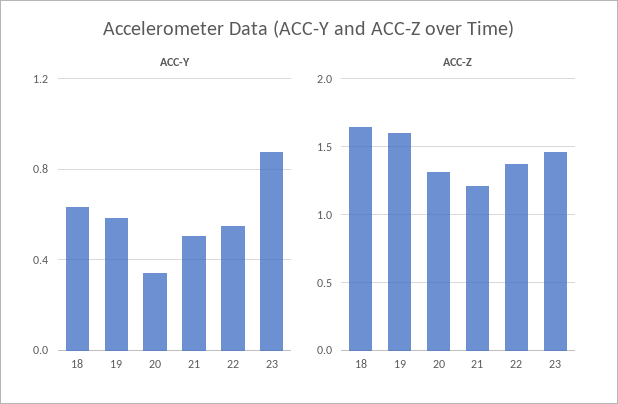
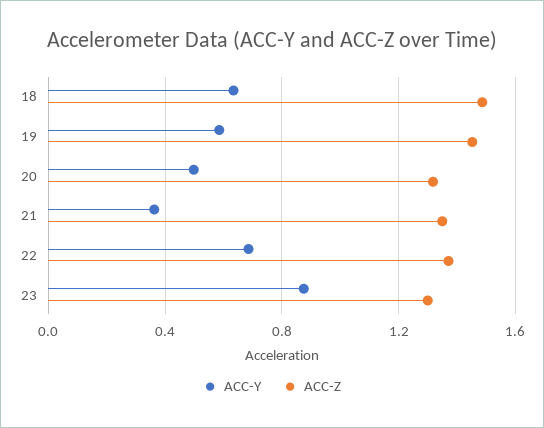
ACC-Y, 20: 0.35 -> 0.5
ACC-Y, 21: 0.5 -> 0.35
ACC-Y, 22: 0.55 -> 0.7
ACC-Z, 18: 1.65 -> 1.5
ACC-Z, 19: 1.6 -> 1.45
ACC-Z, 21: 1.2 -> 1.35
ACC-Z, 23: 1.45 -> 1.3

